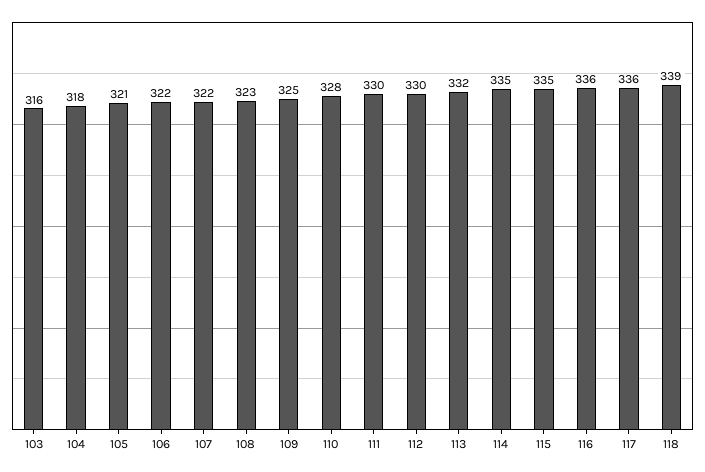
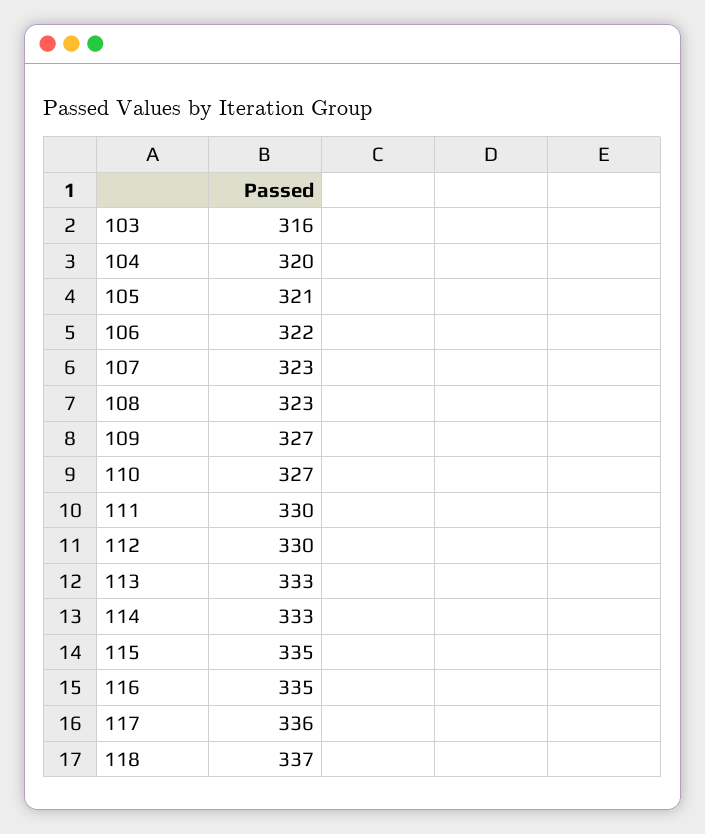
104: 318 -> 320
107: 322 -> 323
109: 325 -> 327
110: 328 -> 327
113: 332 -> 333
114: 335 -> 333
116: 336 -> 335
118: 339 -> 337

